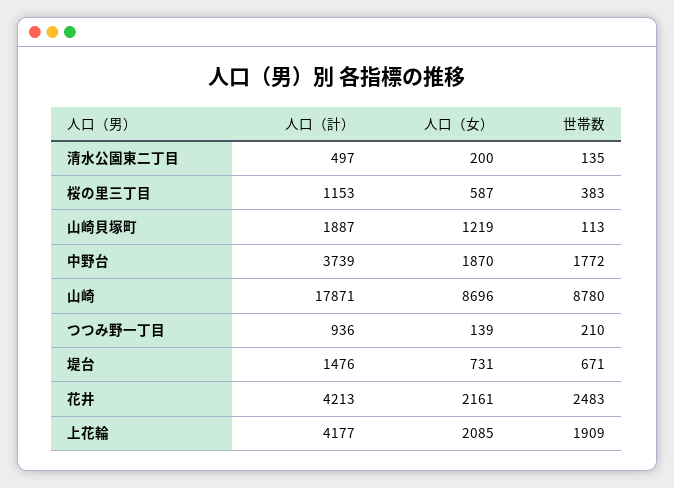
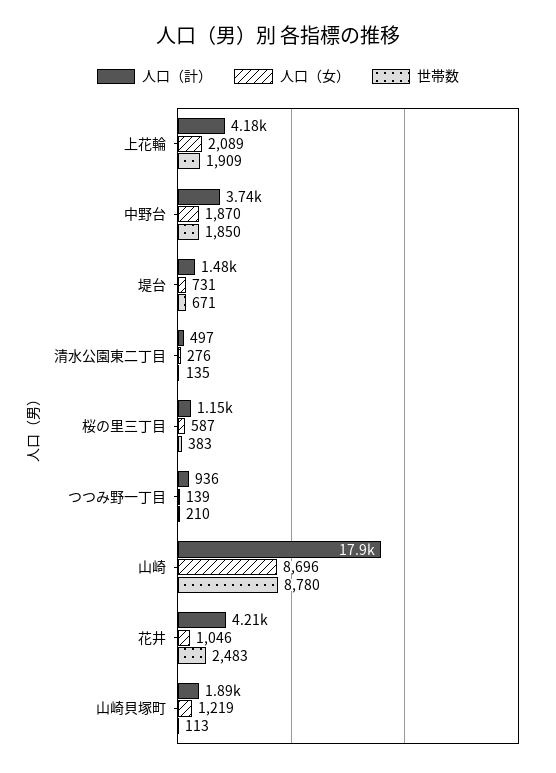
人口（女）, 清水公園東二丁目: 200 -> 276
世帯数, 中野台: 1772 -> 1850
人口（女）, 花井: 2161 -> 1046
人口（女）, 上花輪: 2085 -> 2089

